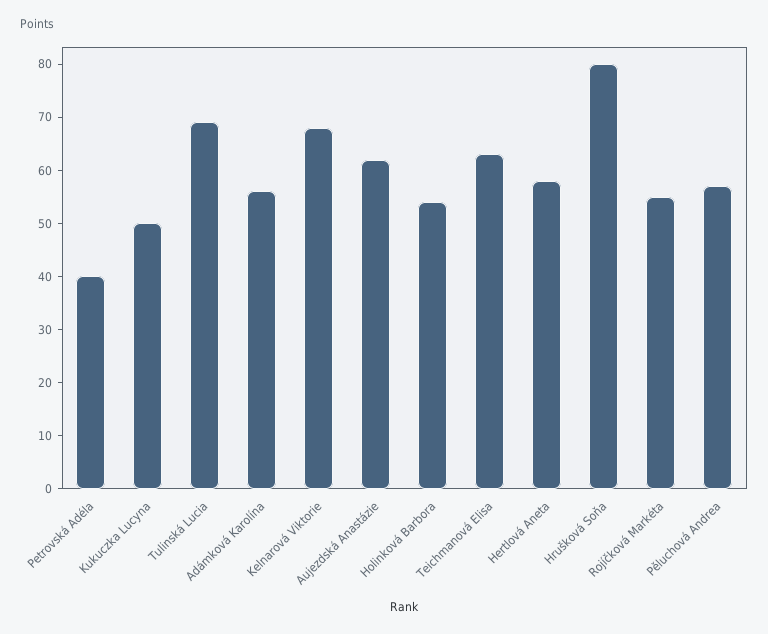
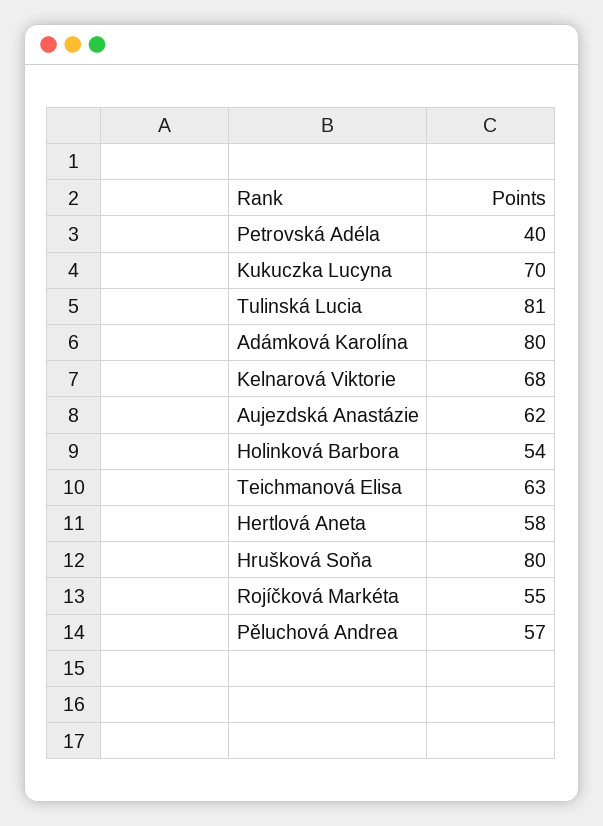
Kukuczka Lucyna: 50 -> 70
Tulinská Lucia: 70 -> 81
Adámková Karolína: 55 -> 80

